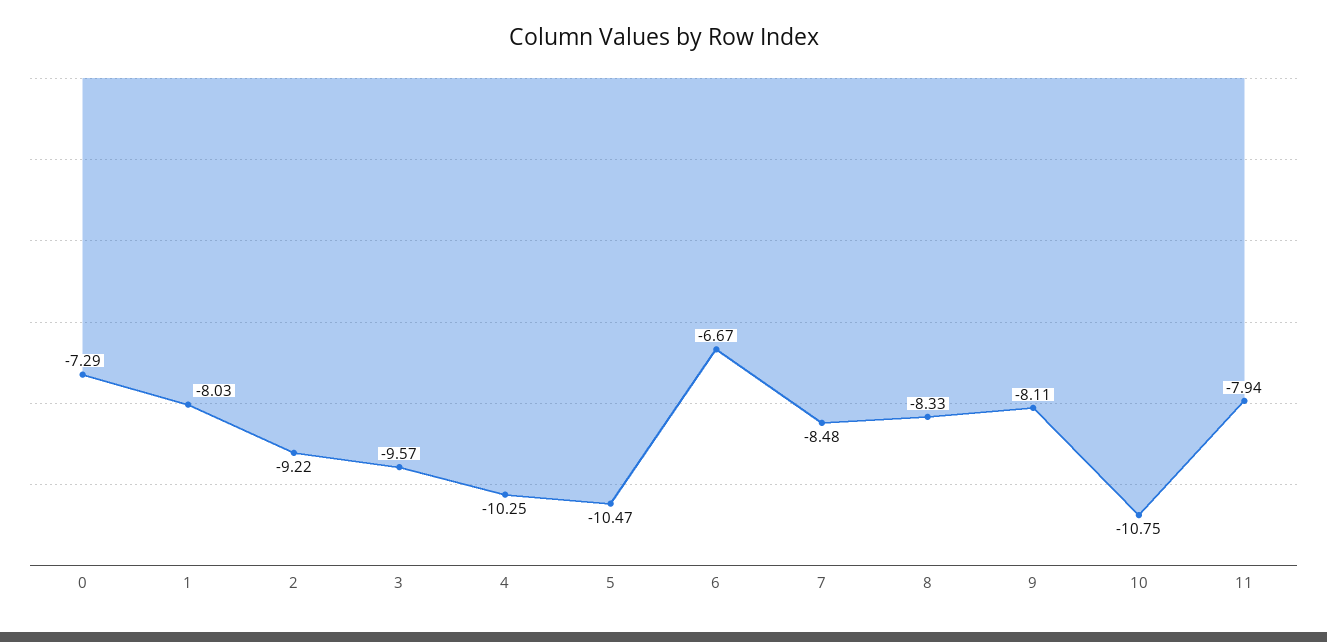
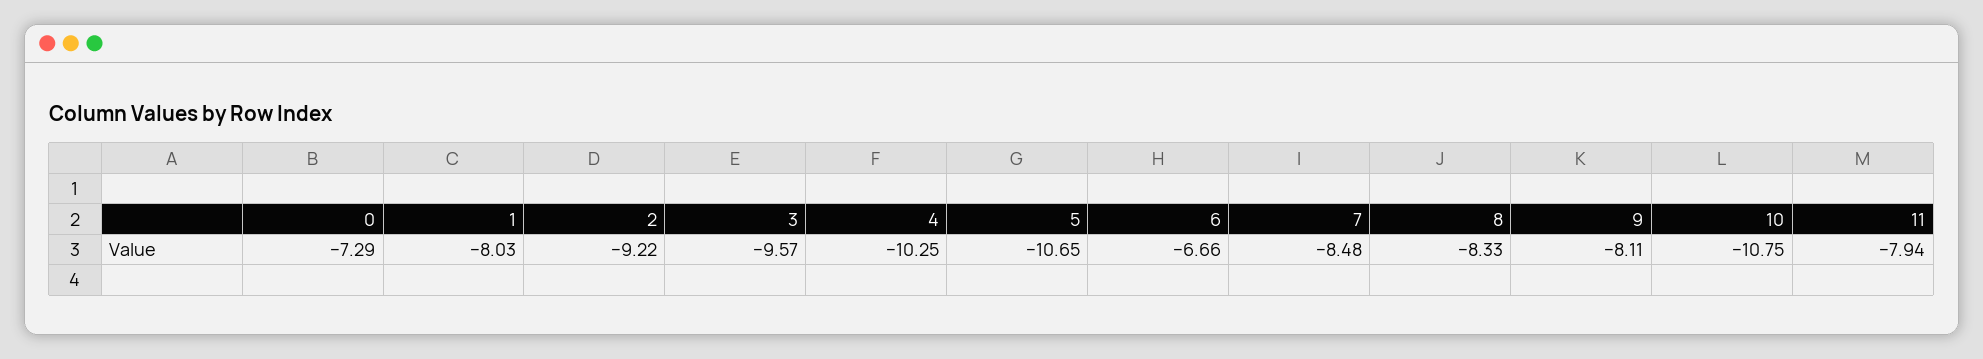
5: -10.47 -> -10.65
6: -6.67 -> -6.66

